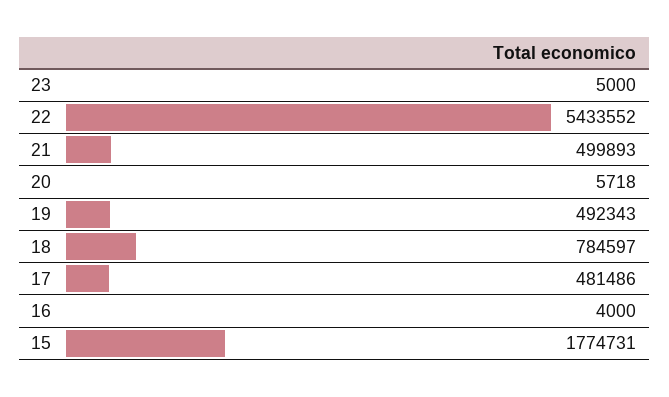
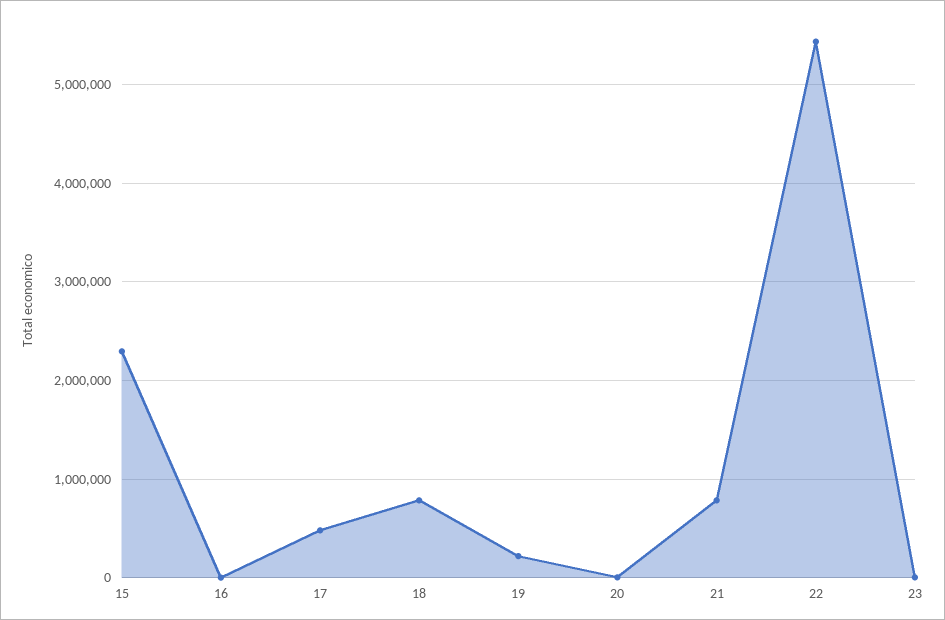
21: 499893 -> 800000
19: 492343 -> 200000
15: 1774731 -> 2300000

